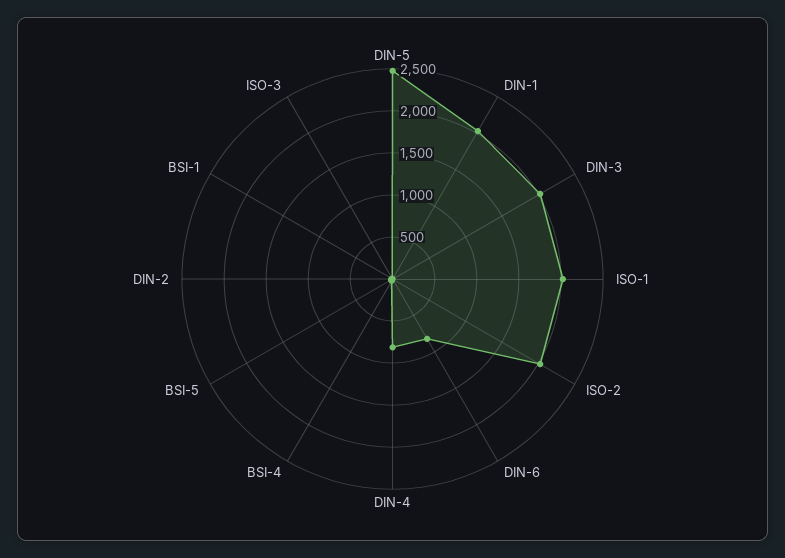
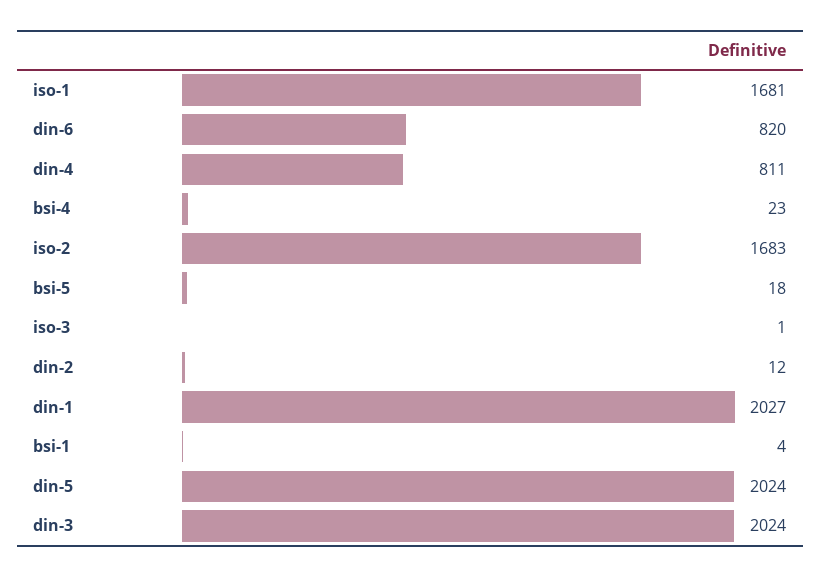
DIN-5: 2500 -> 2024
ISO-1: 2000 -> 1681
ISO-2: 2000 -> 1683

